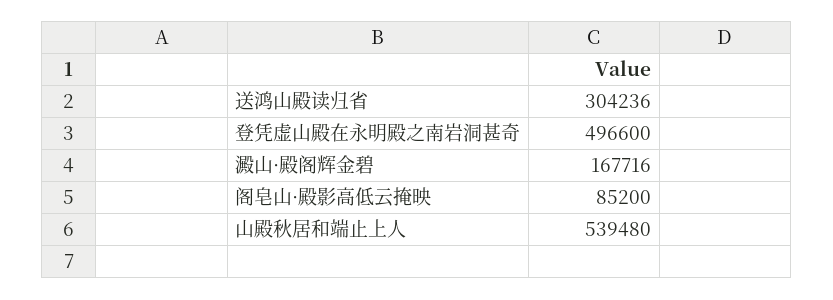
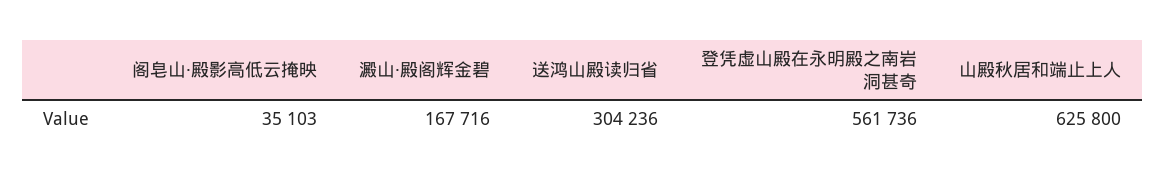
登凭虚山殿在永明殿之南岩洞甚奇: 496600 -> 561736
阁皂山·殿影高低云掩映: 85200 -> 35103
山殿秋居和端止上人: 539480 -> 625800

